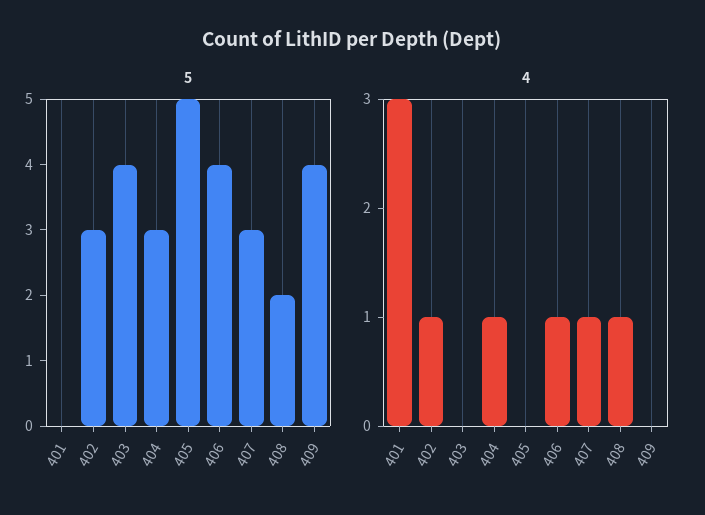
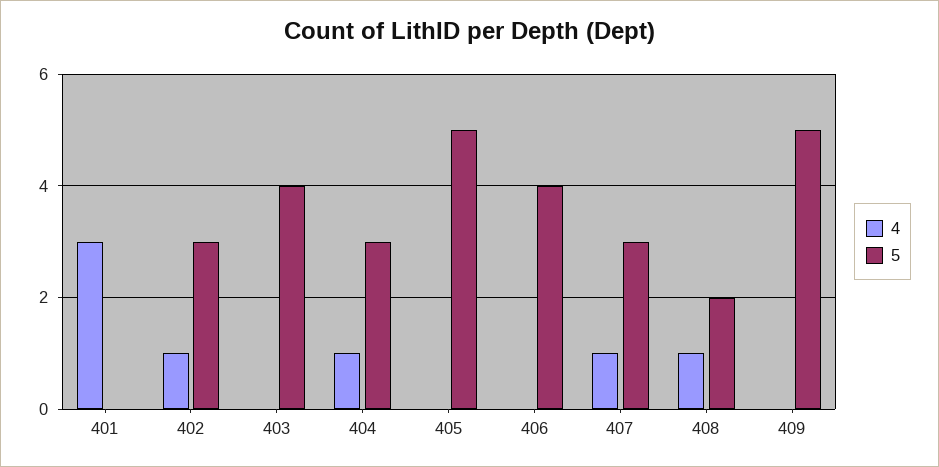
5, 409: 4 -> 5
4, 406: 1 -> 0

